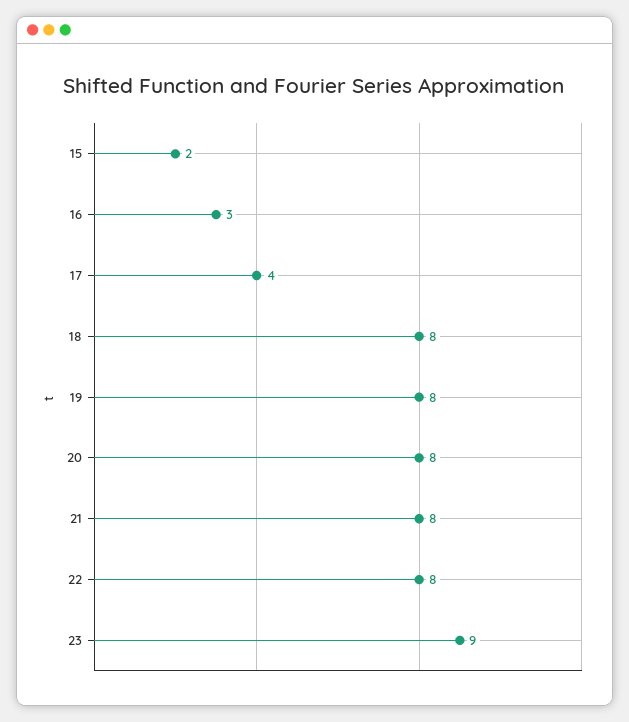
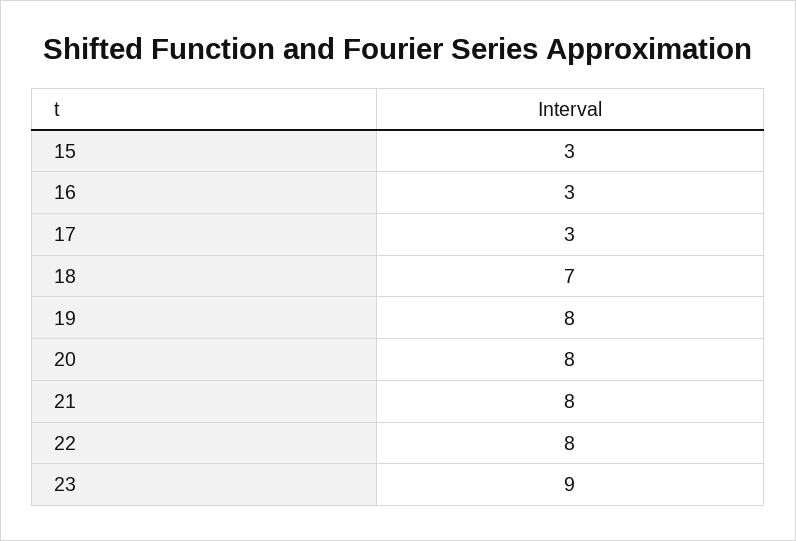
15: 2 -> 3
17: 4 -> 3
18: 8 -> 7

